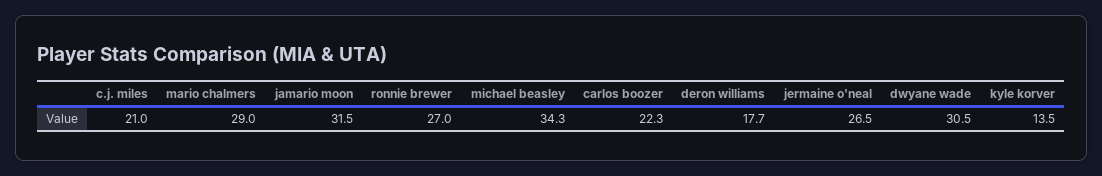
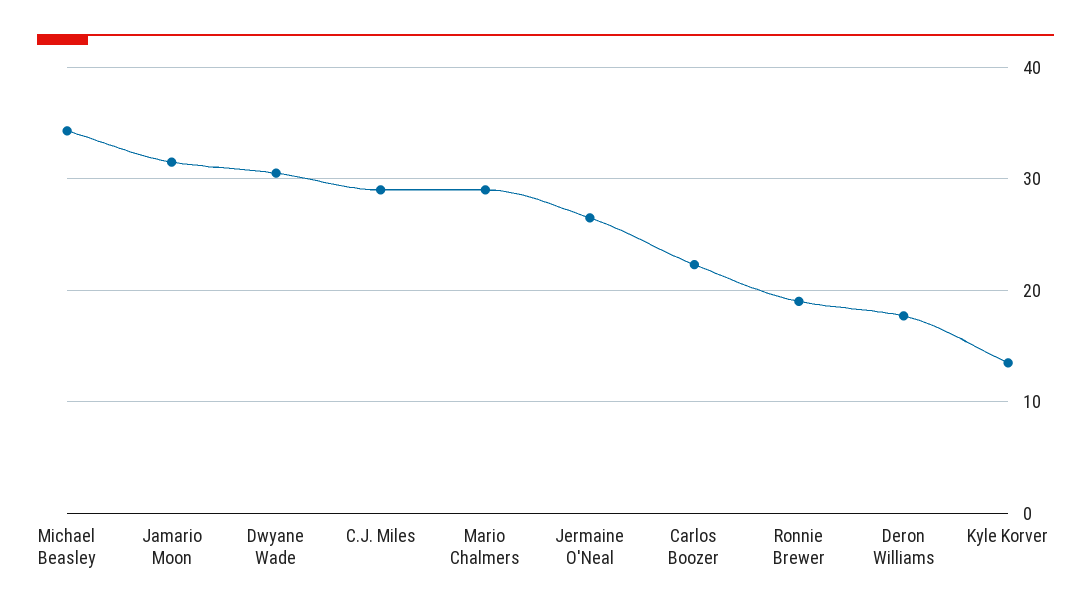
c.j. miles: 21 -> 29
ronnie brewer: 27 -> 19

